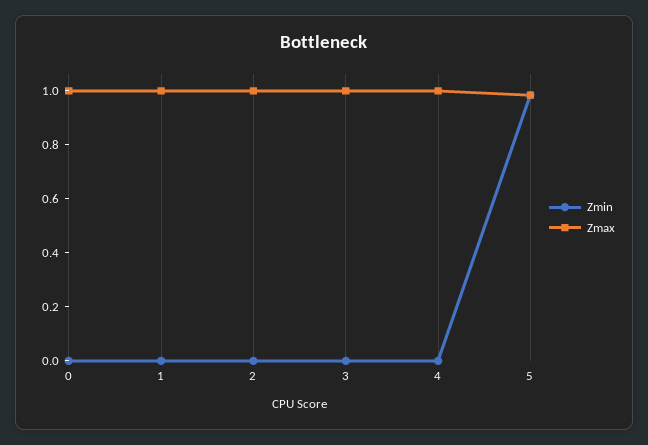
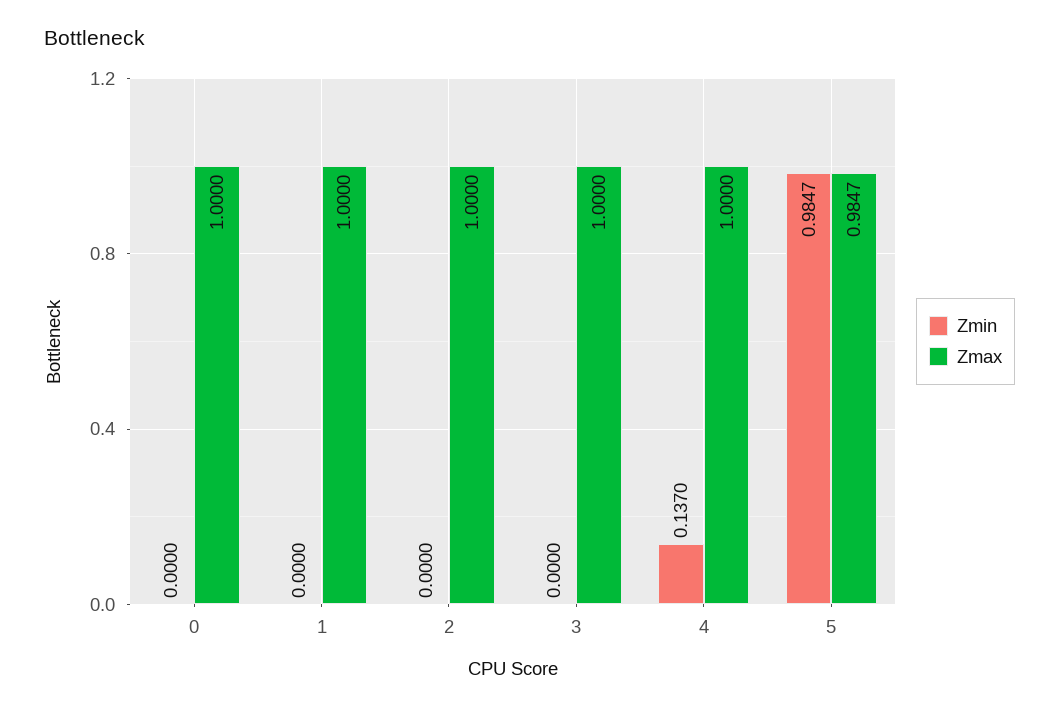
Zmin, 4: 0 -> 0.137

